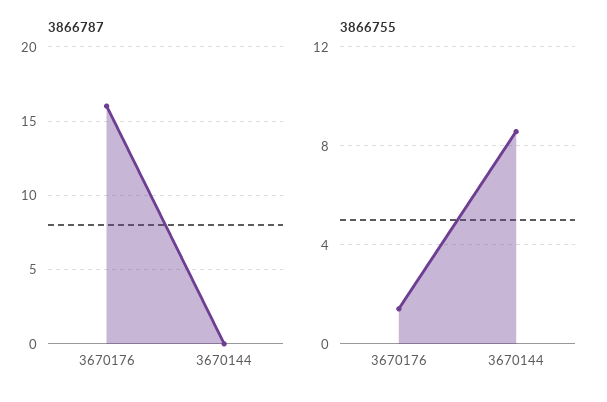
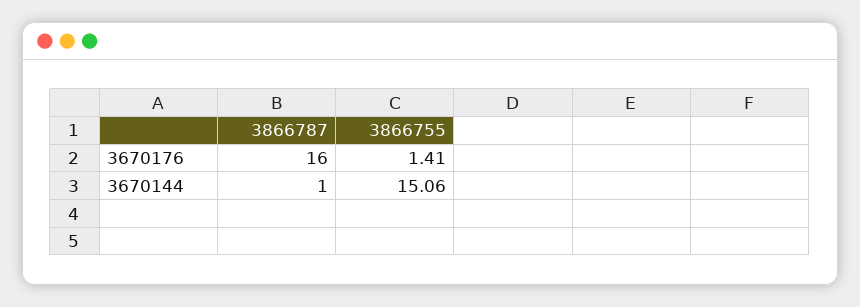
3866787, 3670144: 0 -> 1
3866755, 3670144: 8.5 -> 15.06

